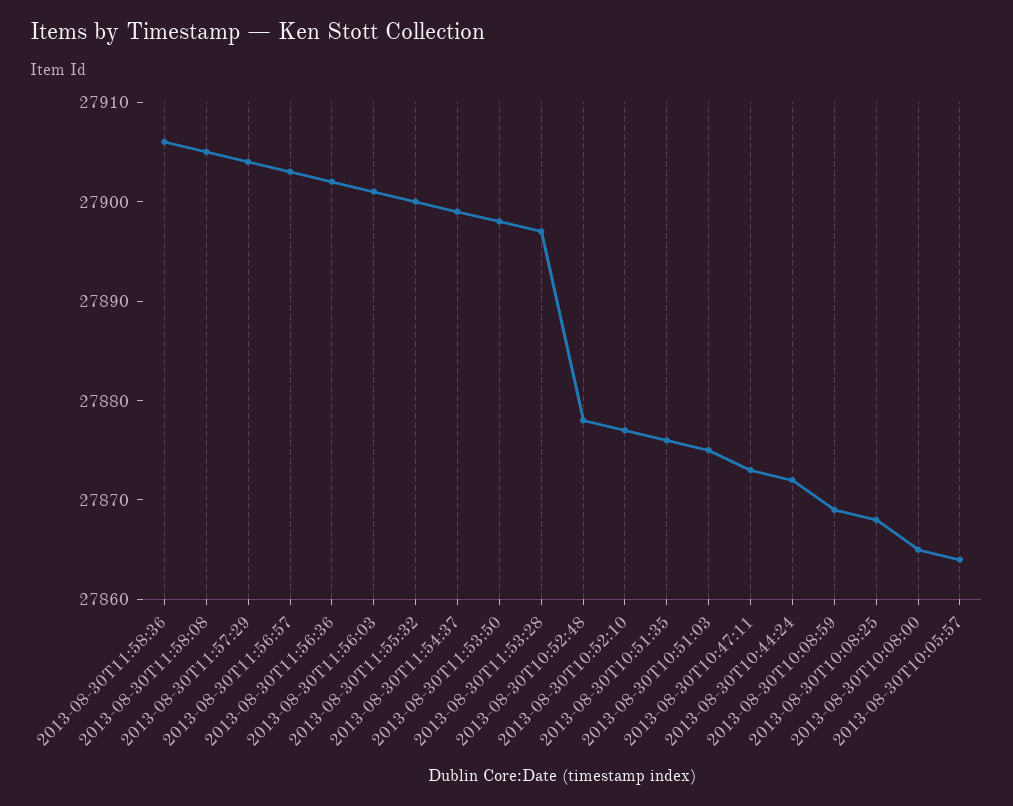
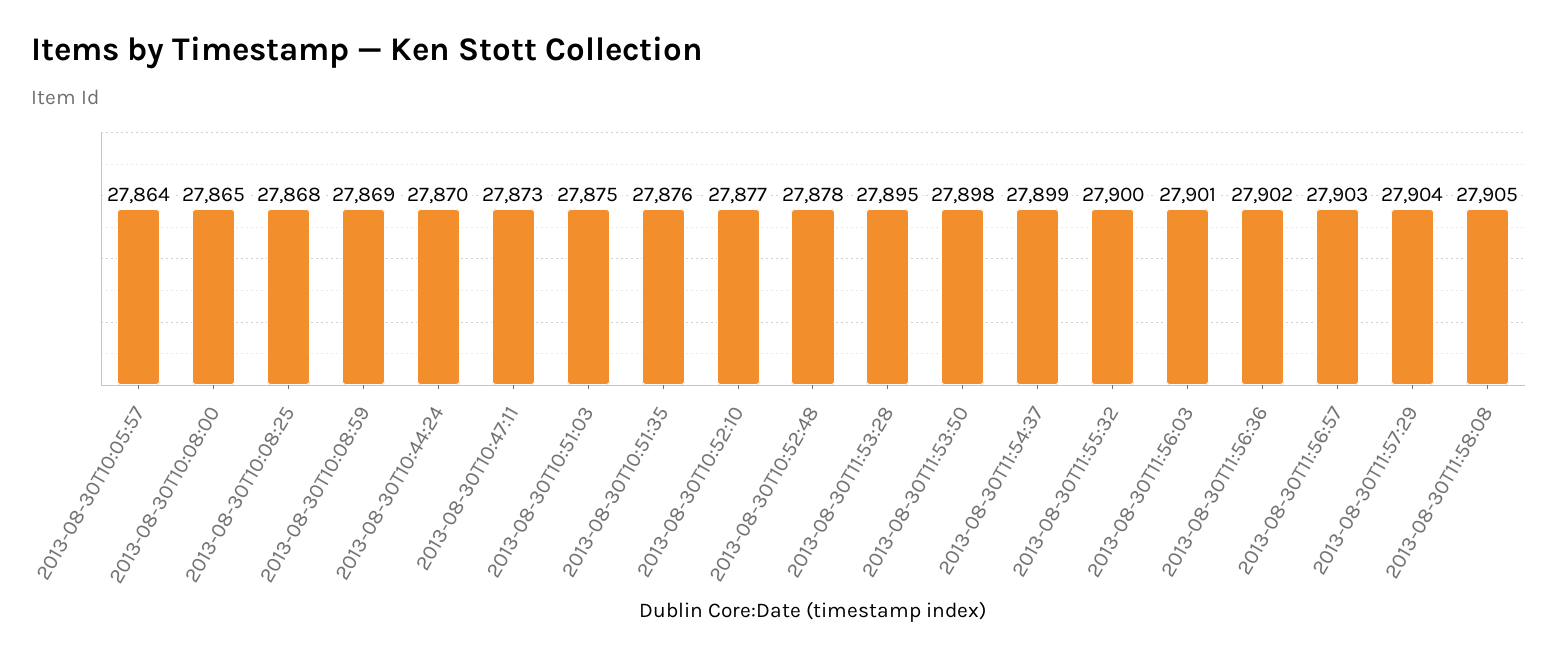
2013-08-30T11:58:36: 27906 -> none
2013-08-30T11:53:28: 27897 -> 27895
2013-08-30T10:44:24: 27872 -> 27870

